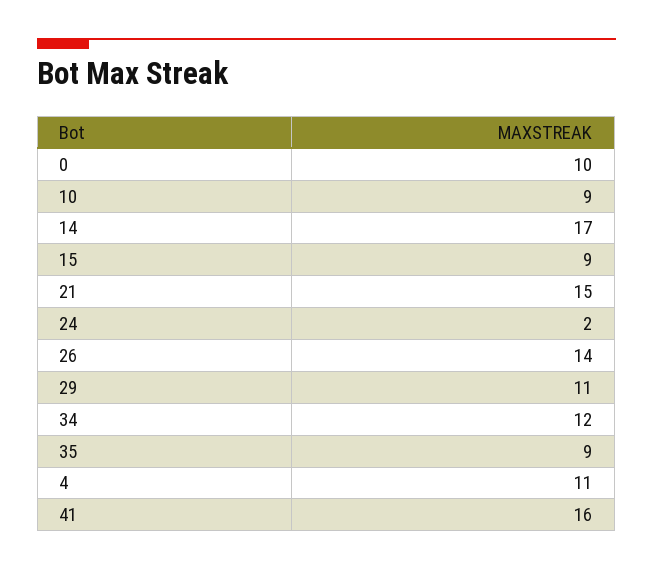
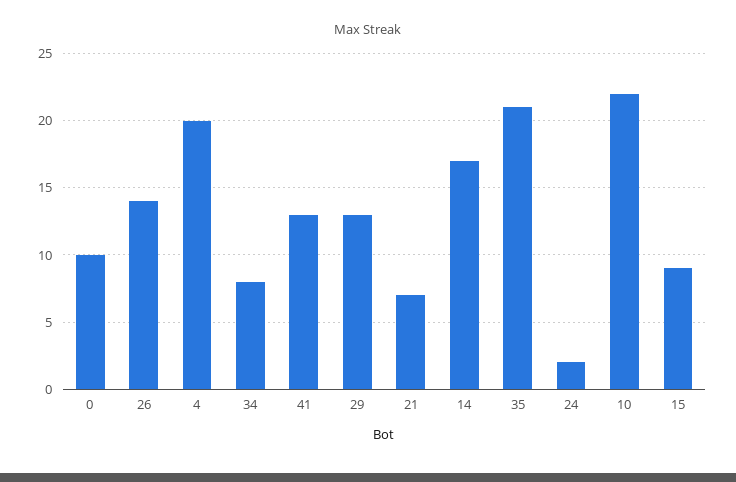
10: 9 -> 22
21: 15 -> 7
29: 11 -> 13
34: 12 -> 8
35: 9 -> 21
4: 11 -> 20
41: 16 -> 13

